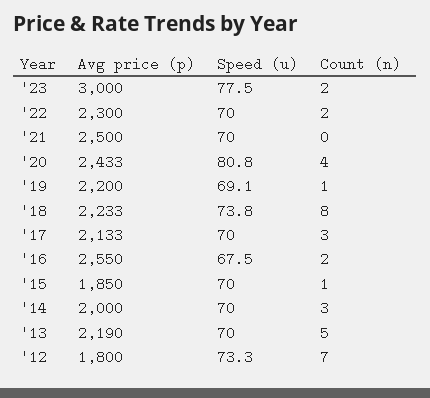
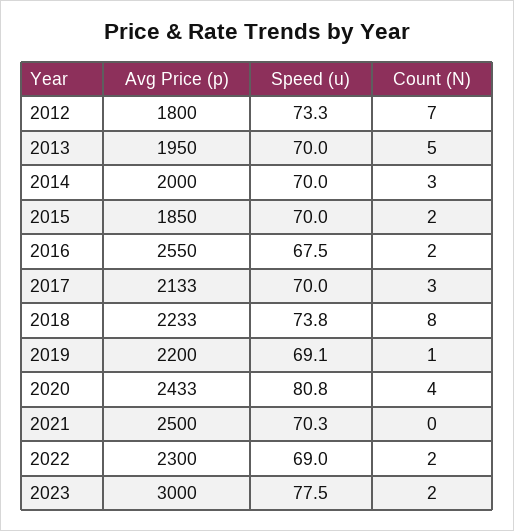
Speed (u), '22: 70 -> 69
Speed (u), '21: 70 -> 70.3
Count (n), '15: 1 -> 2
Avg price (p), '13: 2190 -> 1950

